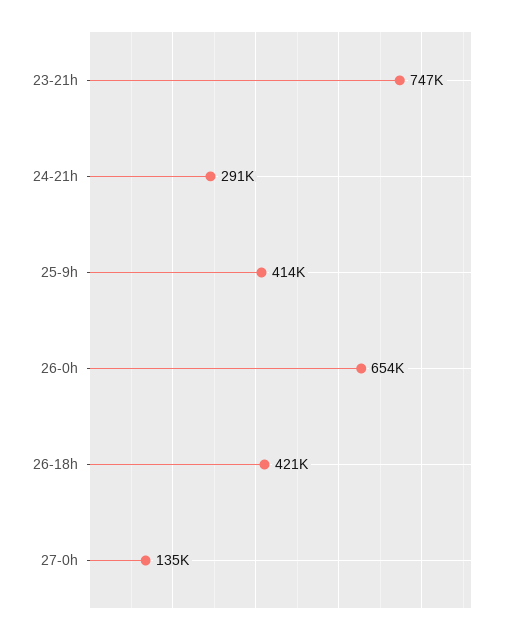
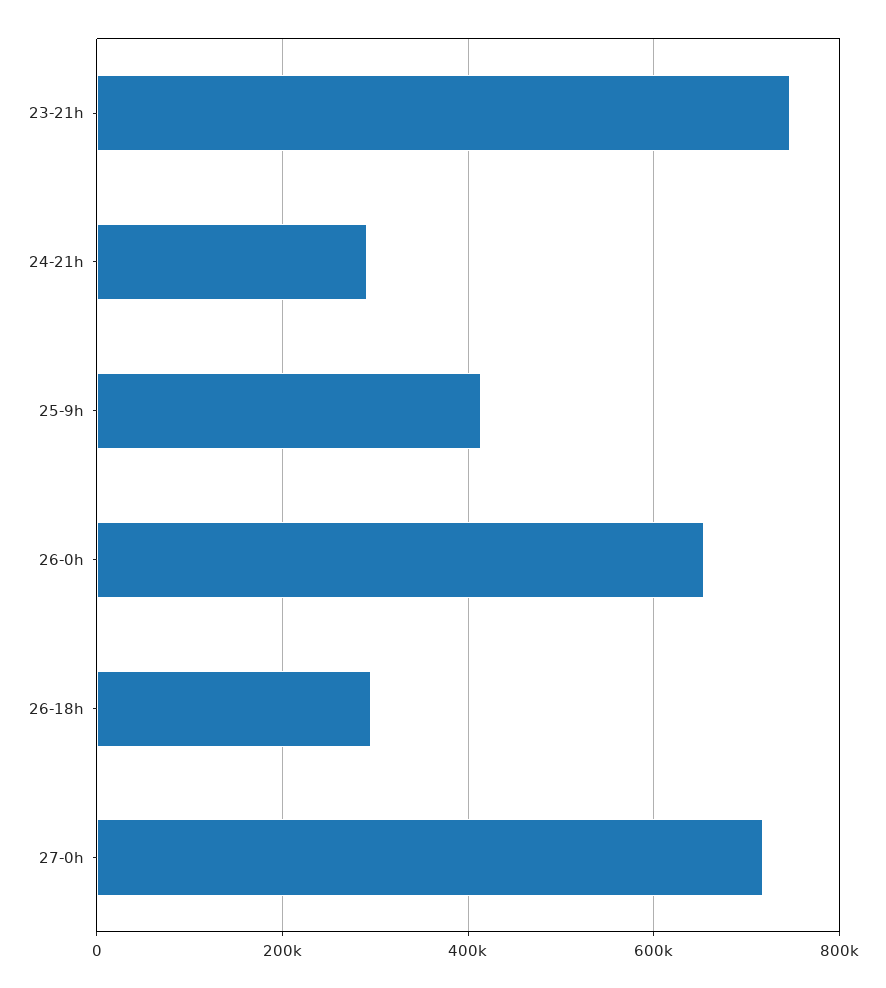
26-18h: 421000 -> 300000
27-0h: 135000 -> 720000

